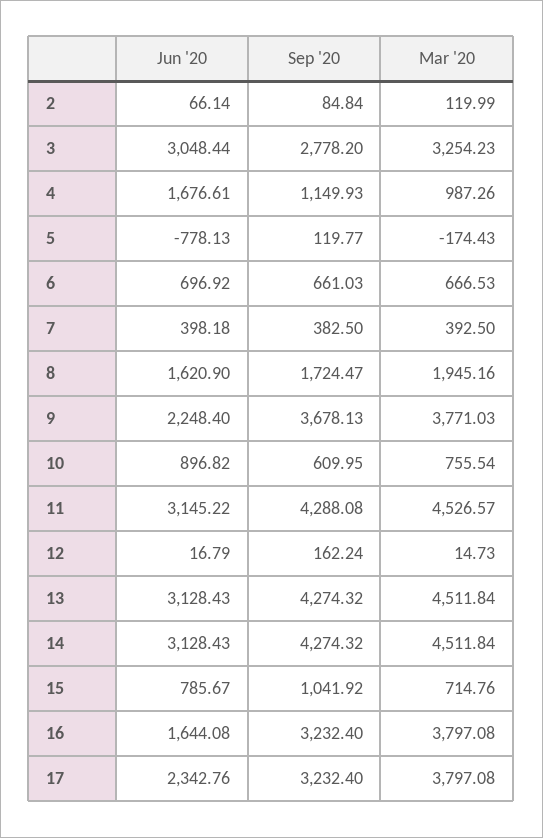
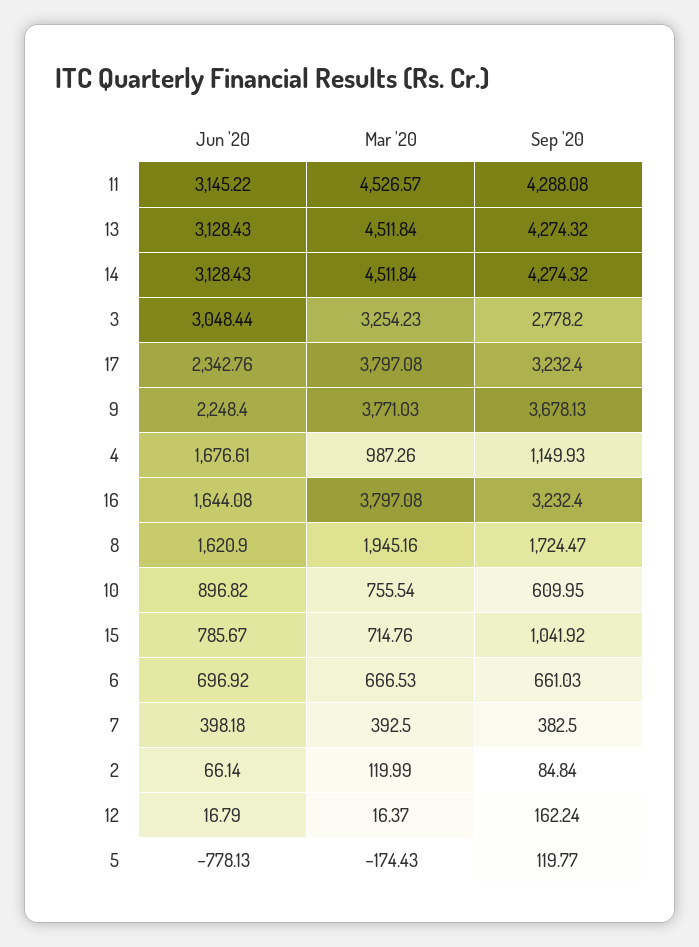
Mar '20, 12: 14.73 -> 16.37

